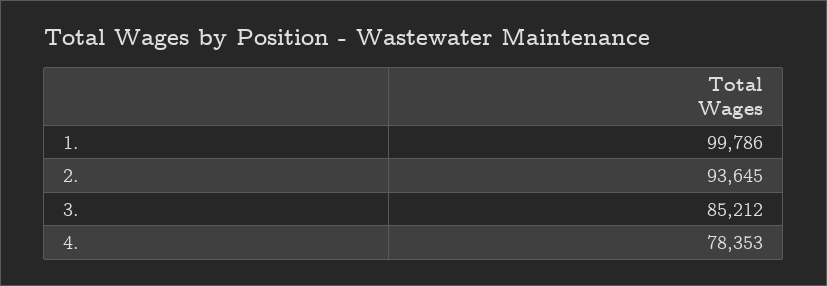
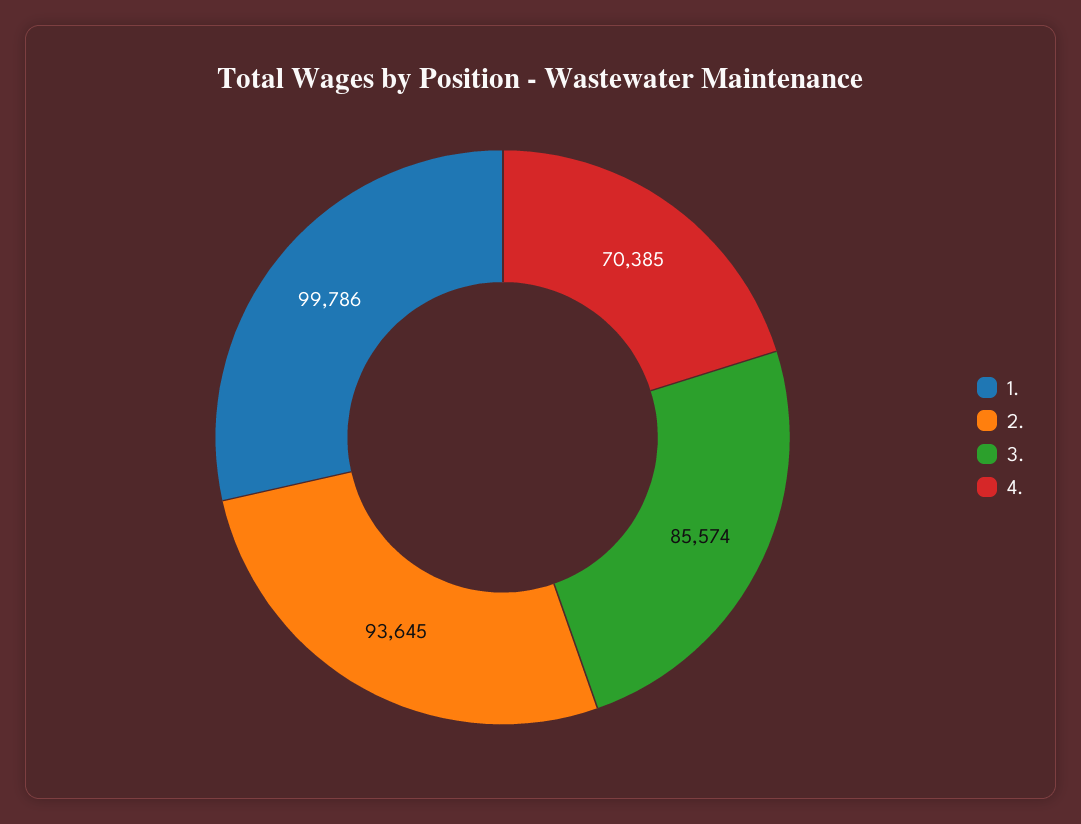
3.: 85212 -> 85574
4.: 78353 -> 70385

